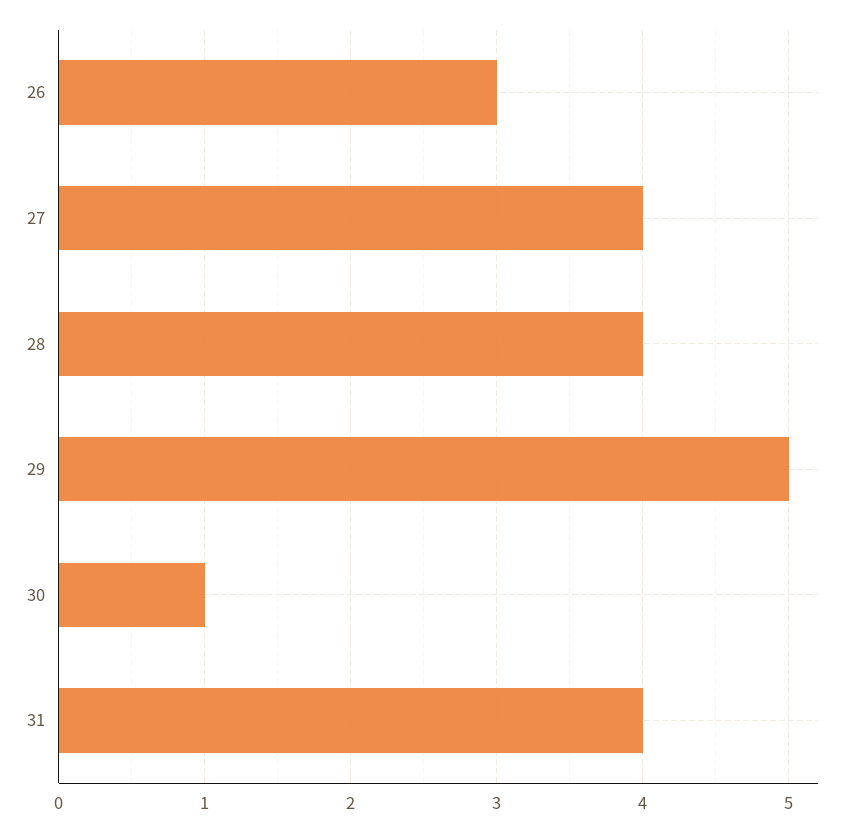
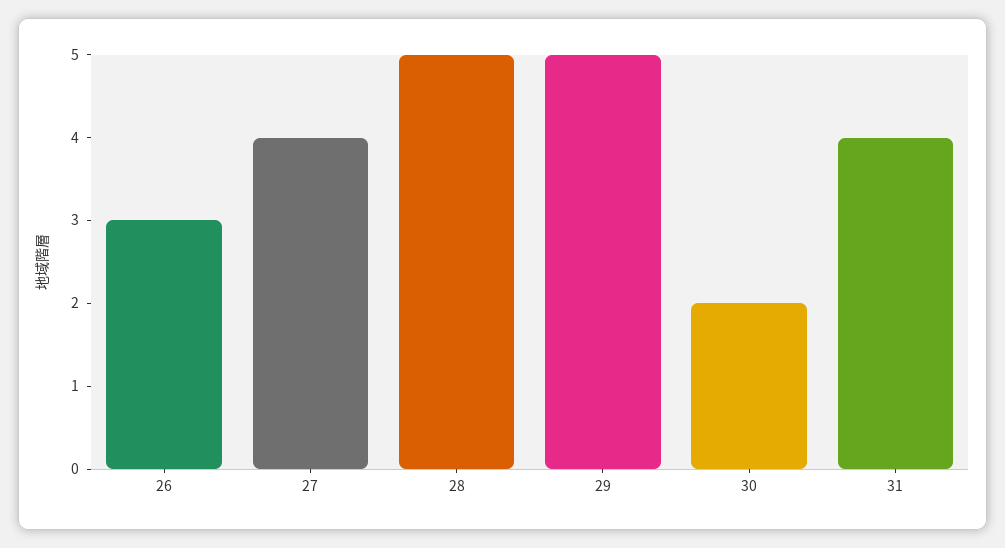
28: 4 -> 5
30: 1 -> 2

